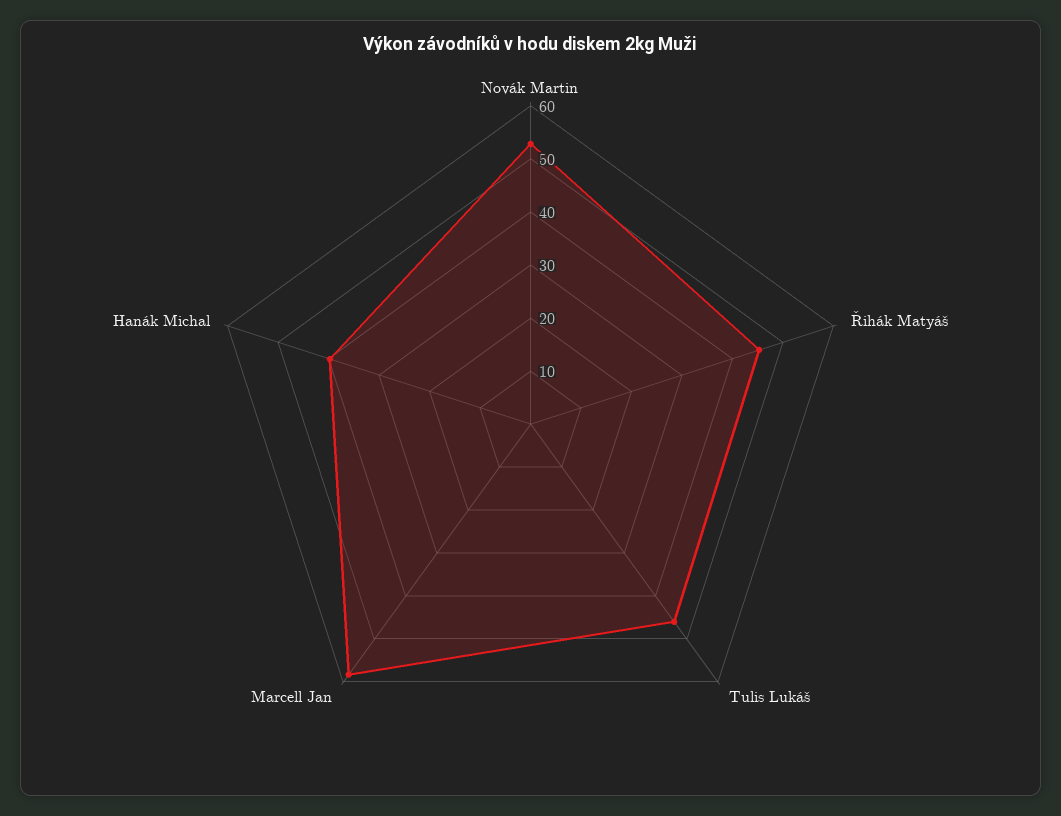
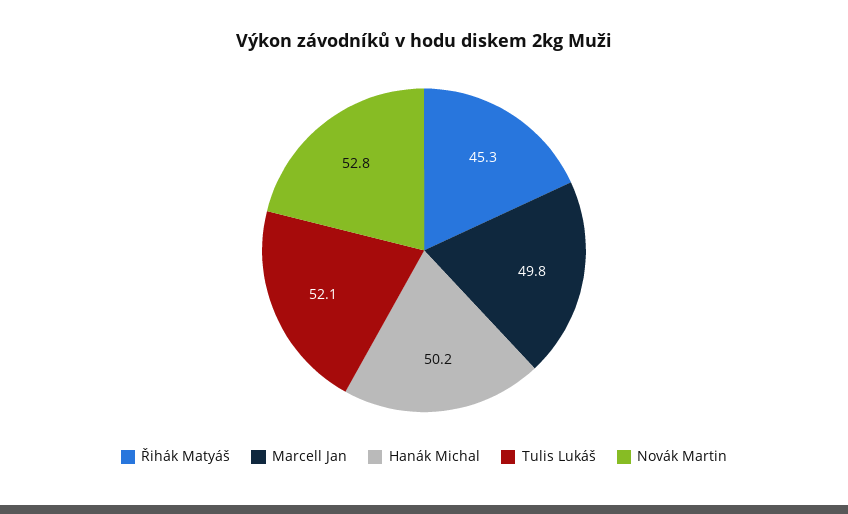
Tulis Lukáš: 46 -> 52.1
Marcell Jan: 58 -> 49.8
Hanák Michal: 40 -> 50.2

